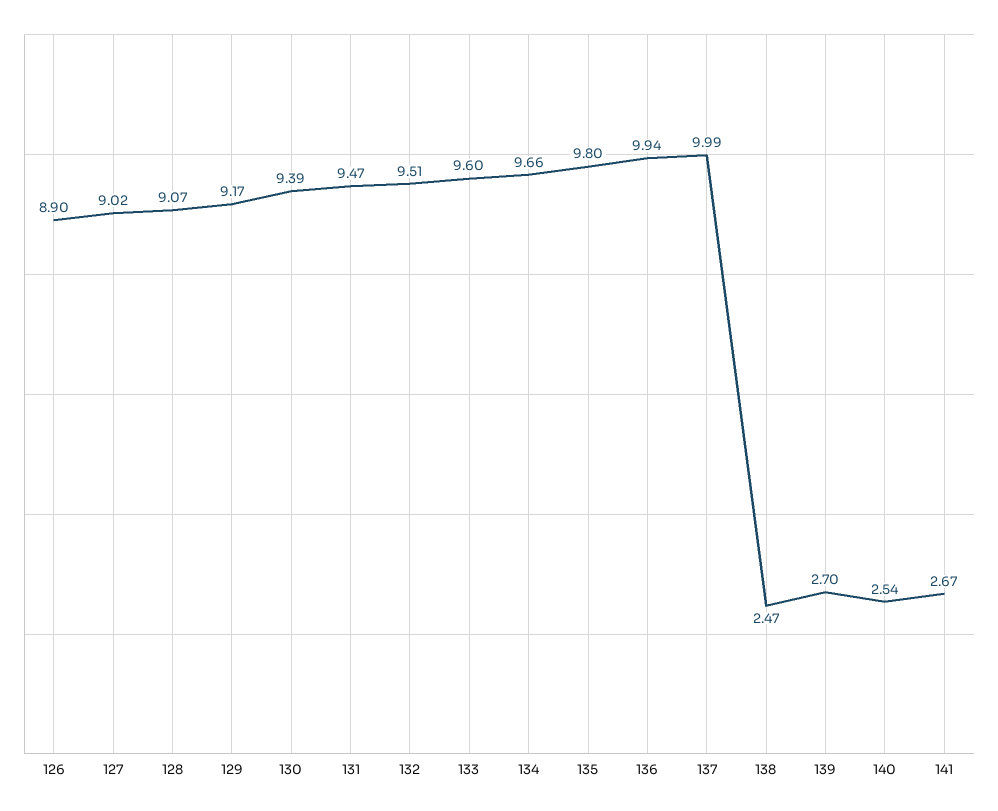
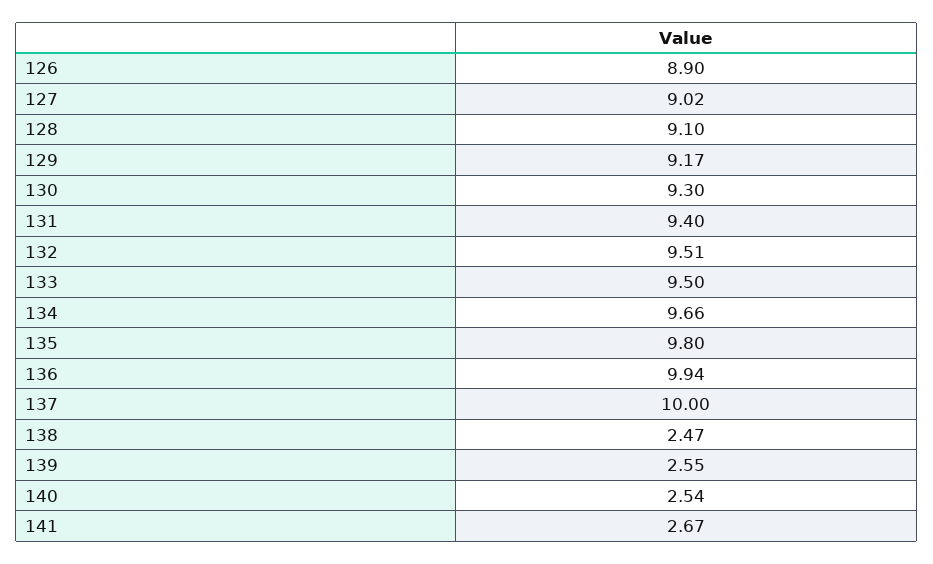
128: 9.07 -> 9.1
130: 9.39 -> 9.3
131: 9.47 -> 9.4
133: 9.6 -> 9.5
137: 9.99 -> 10
139: 2.7 -> 2.55

